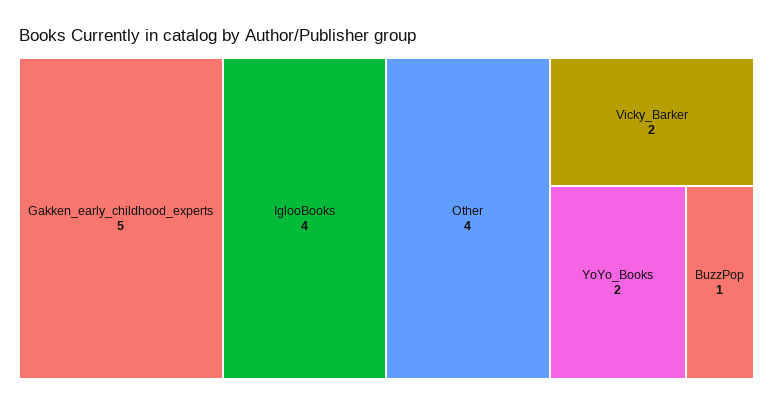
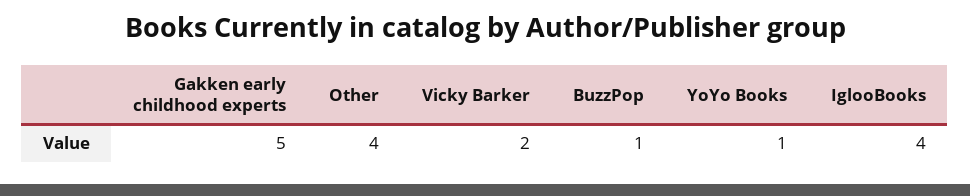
YoYo_Books: 2 -> 1

